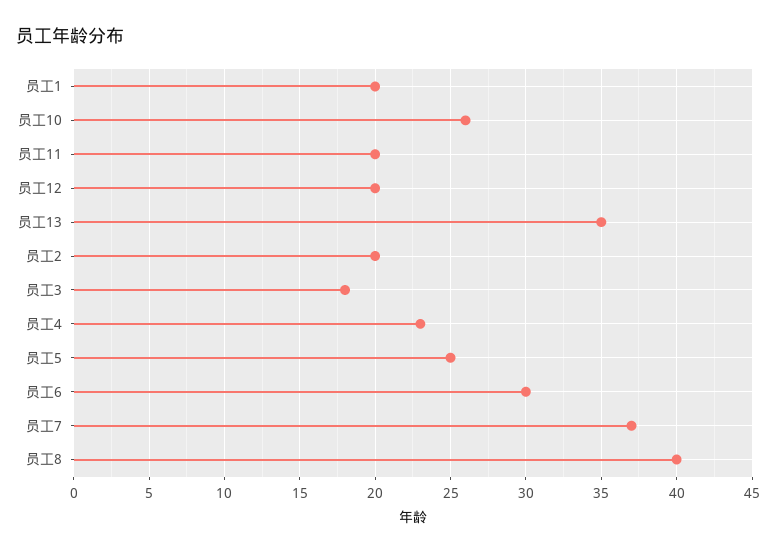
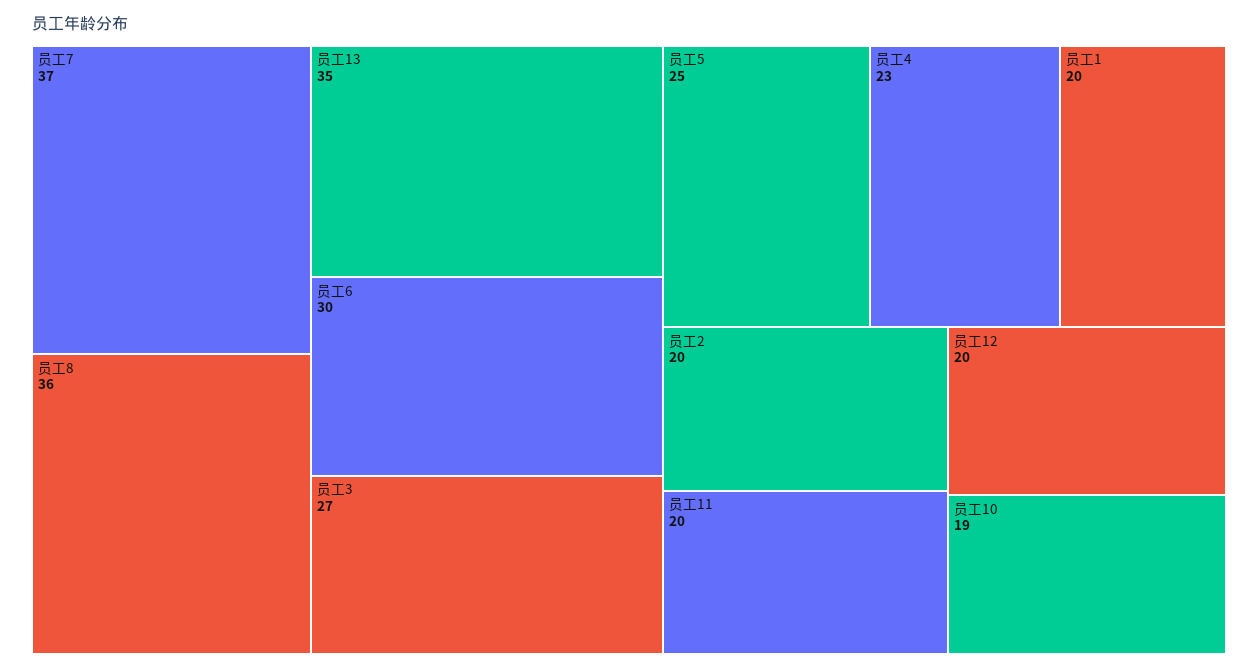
员工10: 26 -> 19
员工3: 18 -> 27
员工8: 40 -> 36

